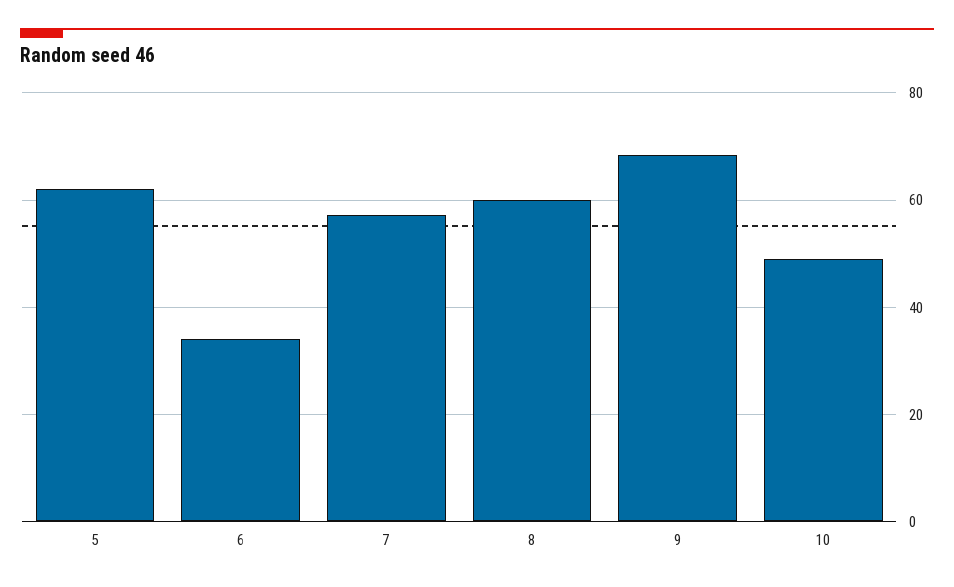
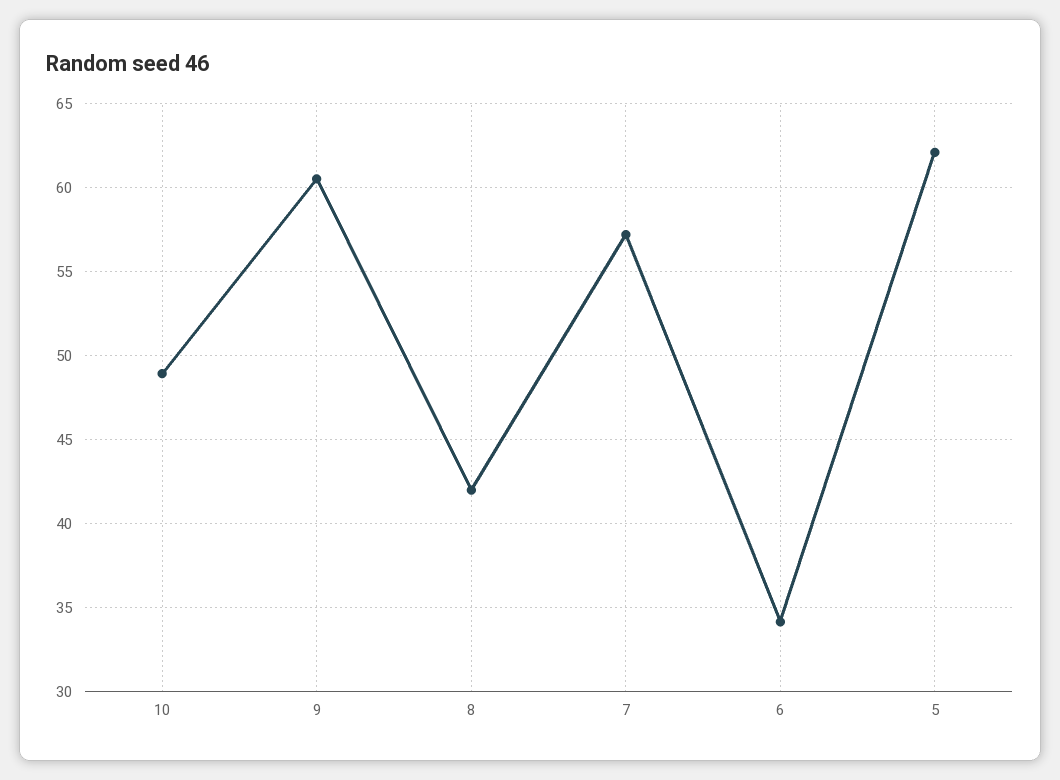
8: 60 -> 42
9: 68 -> 60.5

